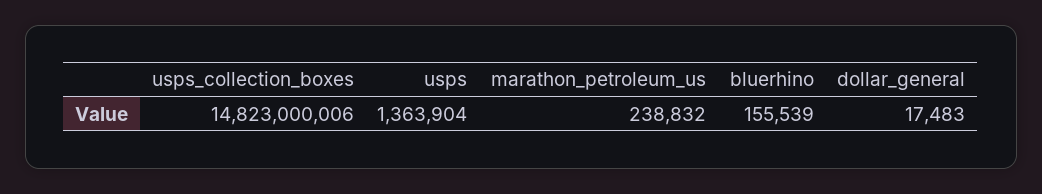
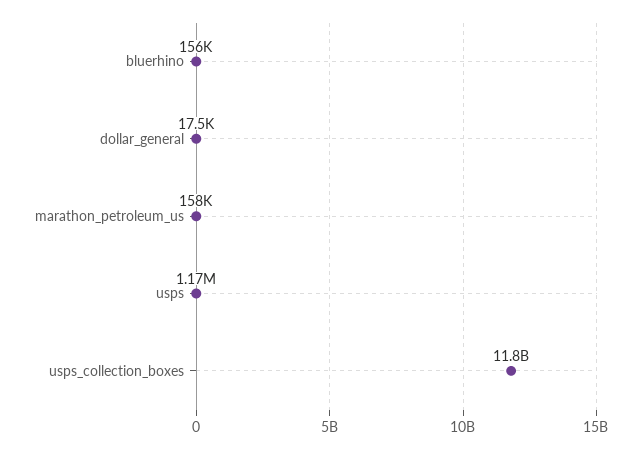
usps_collection_boxes: 14823000006 -> 11800000000
usps: 1363904 -> 1170000
marathon_petroleum_us: 238832 -> 158000

